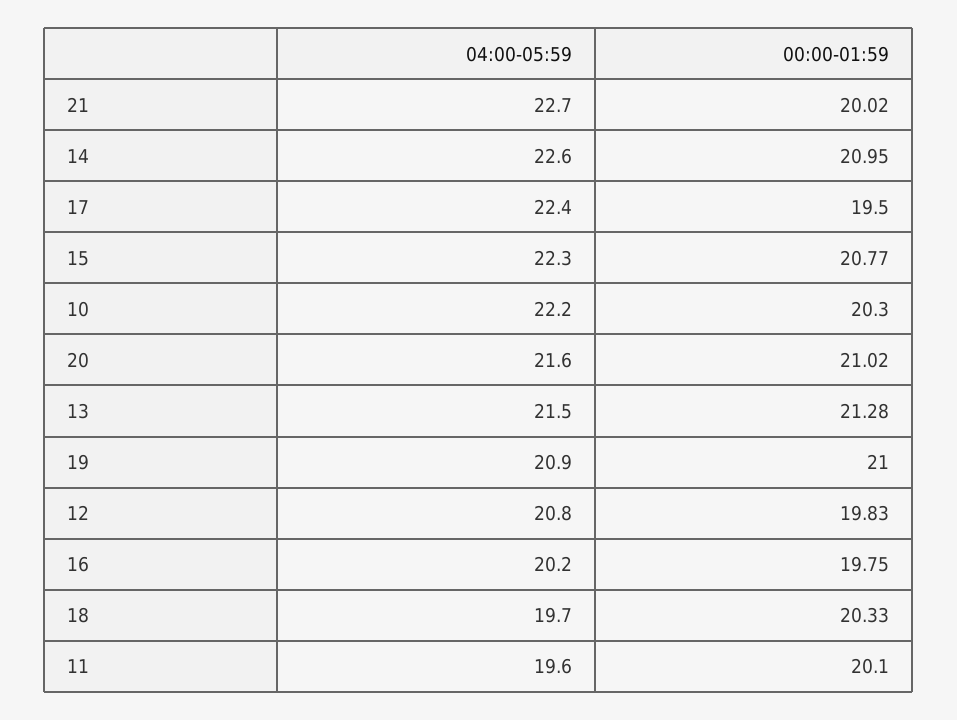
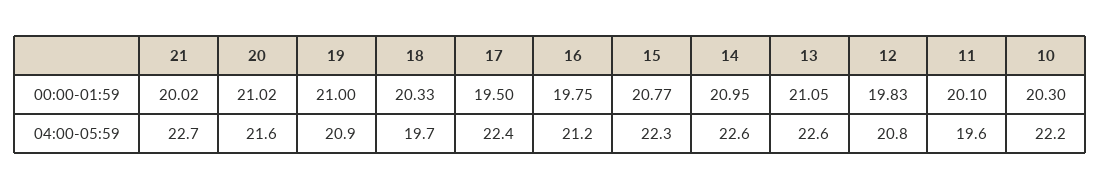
04:00-05:59, 13: 21.5 -> 22.6
00:00-01:59, 13: 21.28 -> 21.05
04:00-05:59, 16: 20.2 -> 21.2

